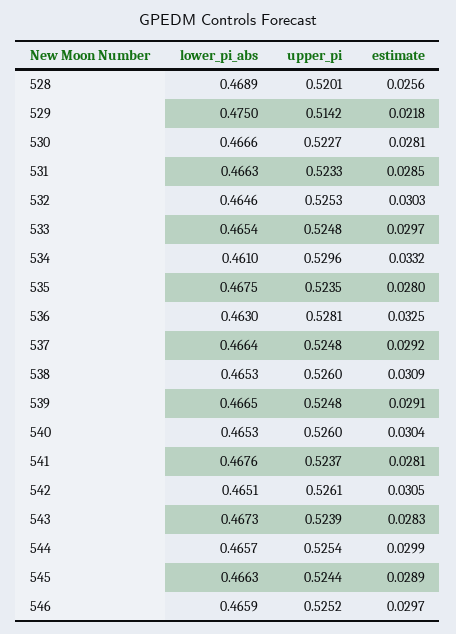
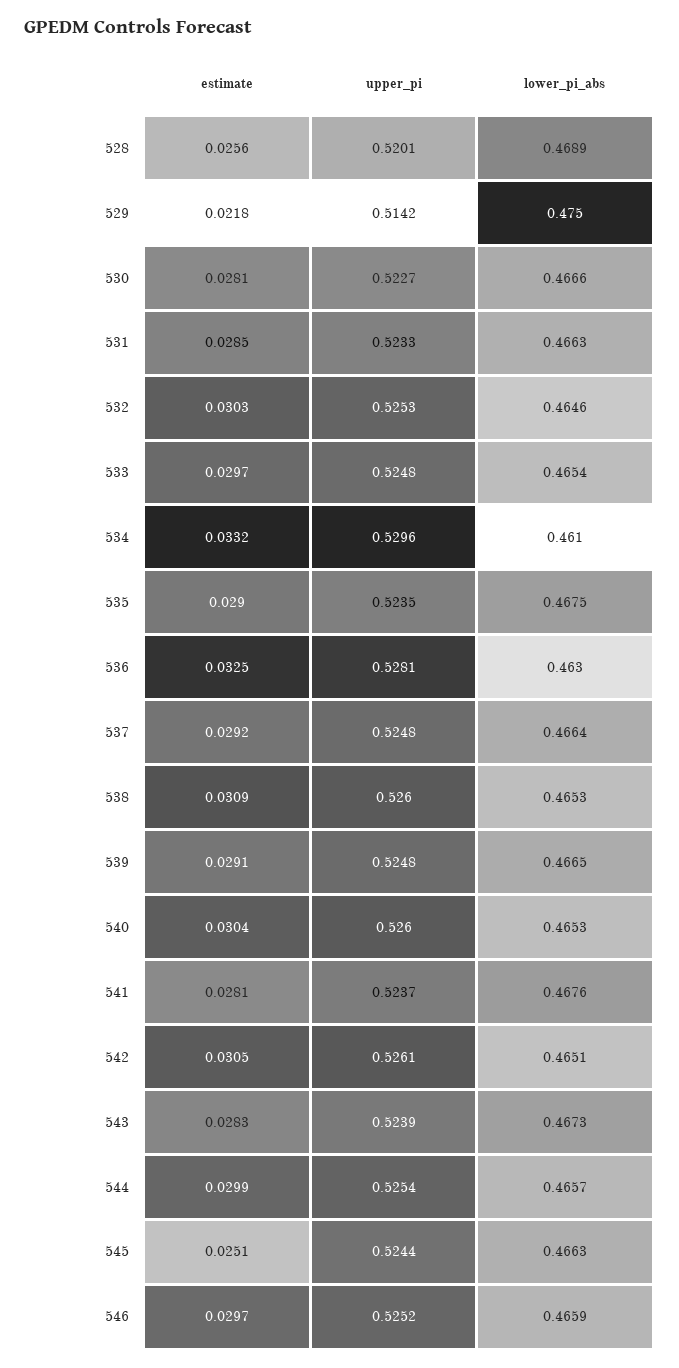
estimate, 535: 0.028 -> 0.029
estimate, 545: 0.0289 -> 0.0251

